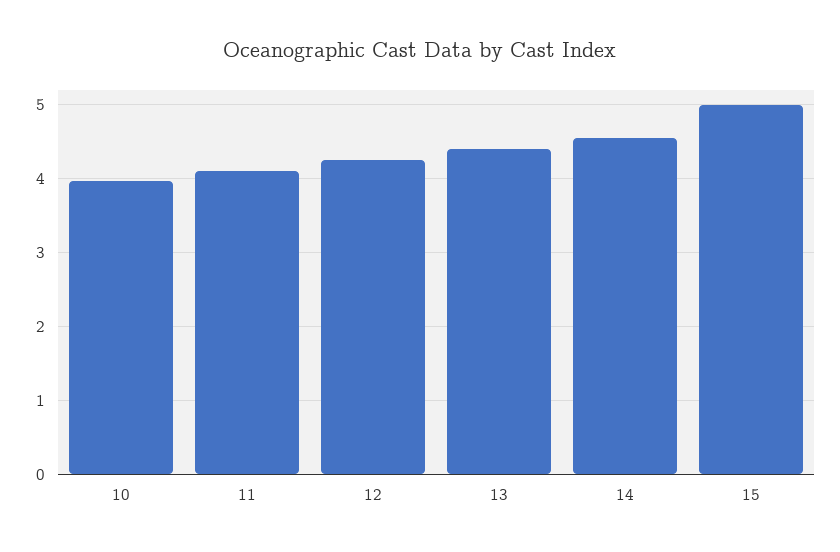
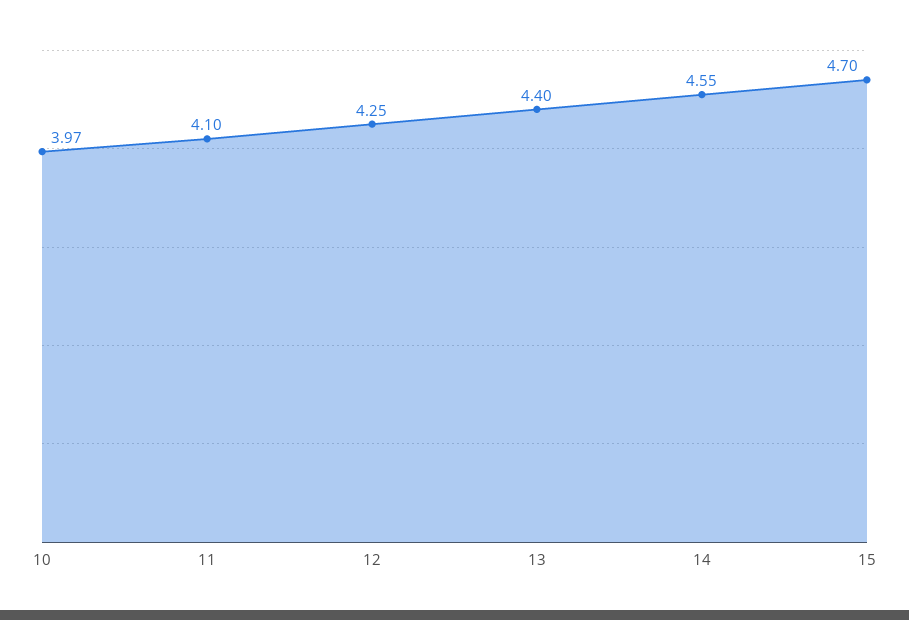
15: 5 -> 4.7

